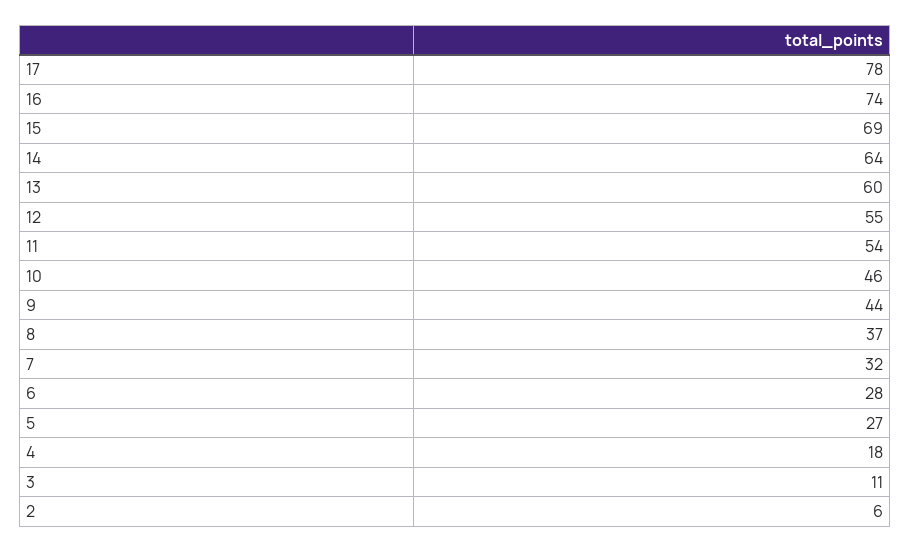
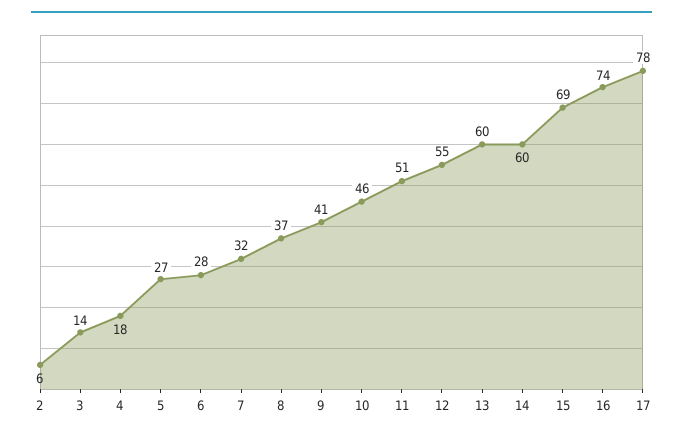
14: 64 -> 60
11: 54 -> 51
9: 44 -> 41
3: 11 -> 14

